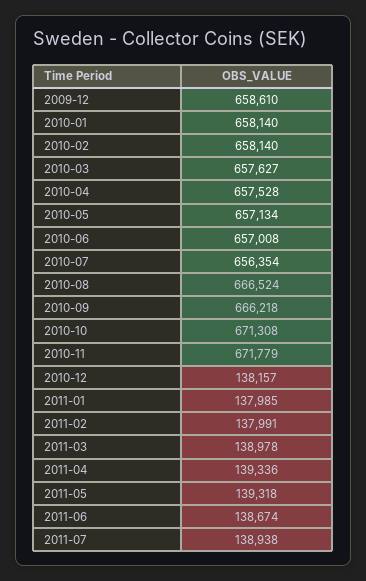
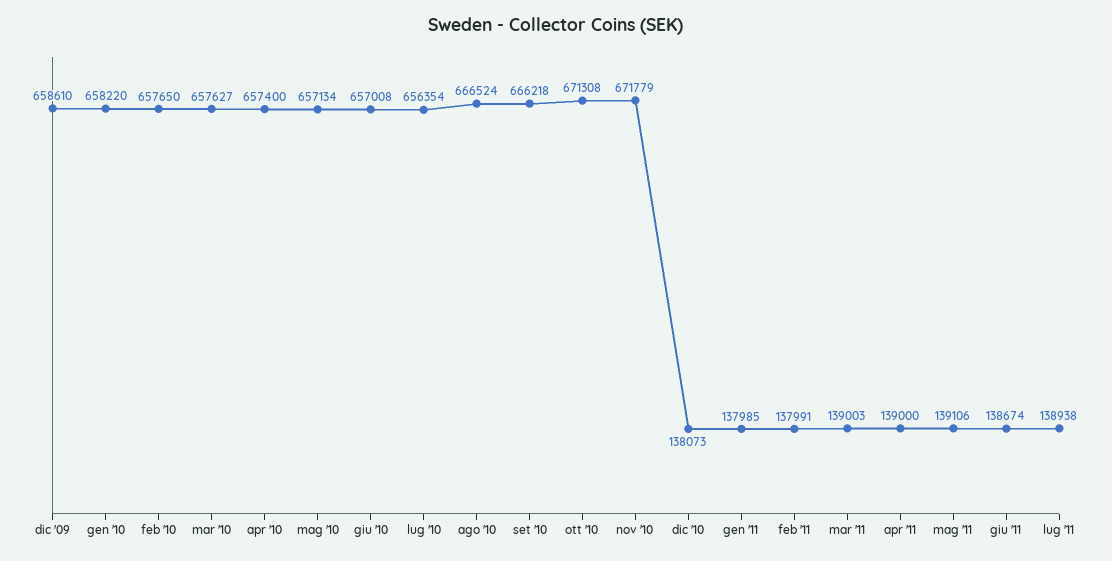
2010-01: 658140 -> 658220
2010-02: 658140 -> 657650
2010-04: 657528 -> 657400
2010-12: 138157 -> 138073
2011-03: 138978 -> 139003
2011-04: 139336 -> 139000
2011-05: 139318 -> 139106

